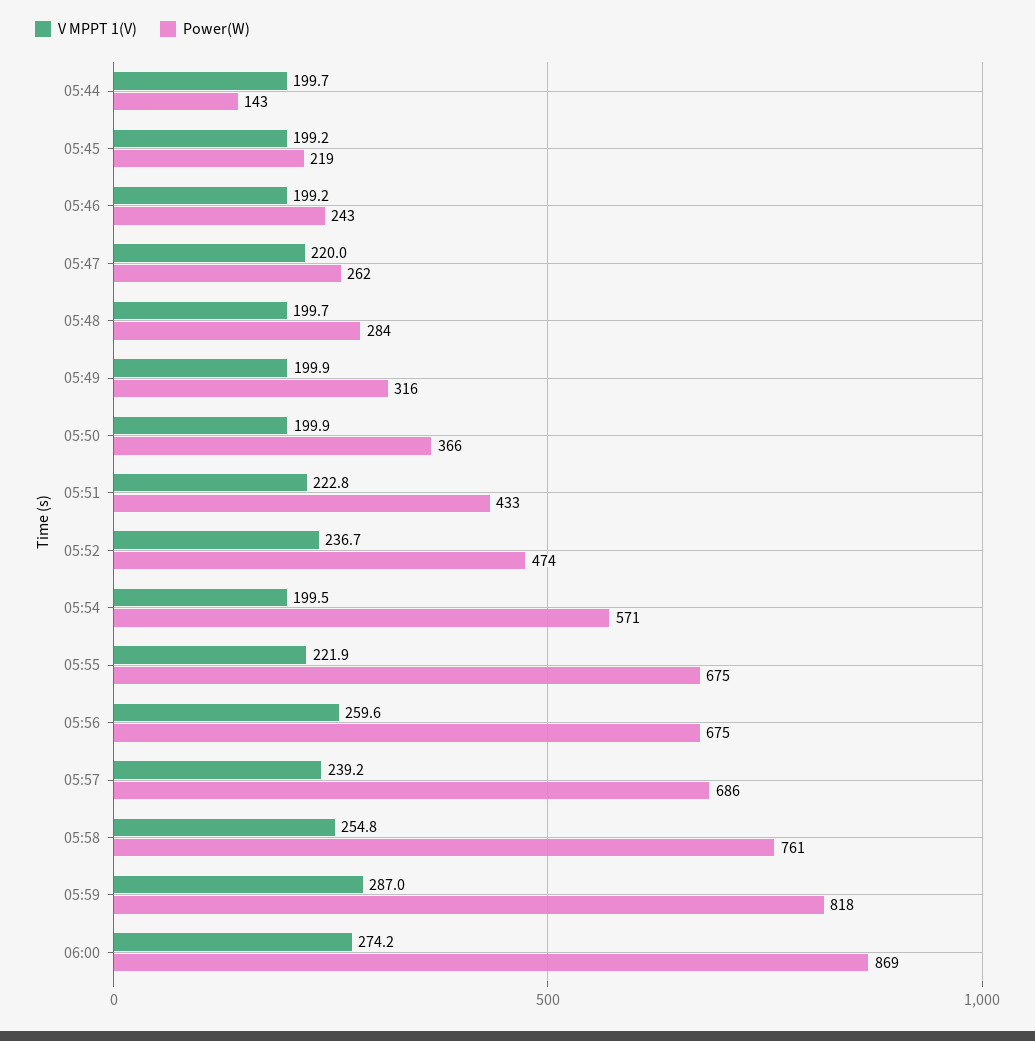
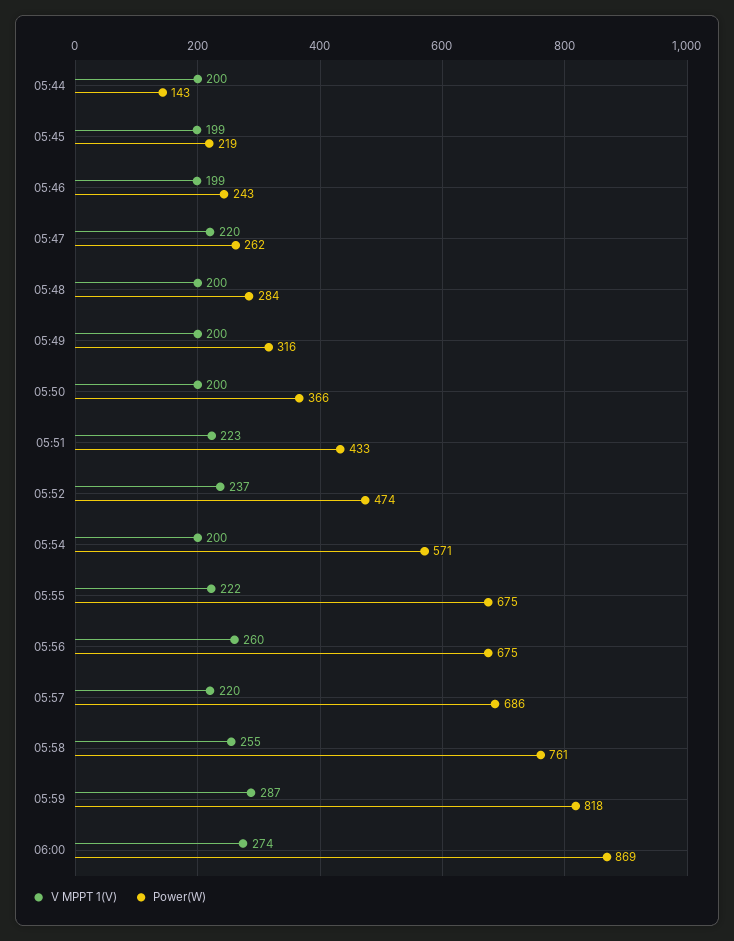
V MPPT 1(V), 05:57: 239.2 -> 220

